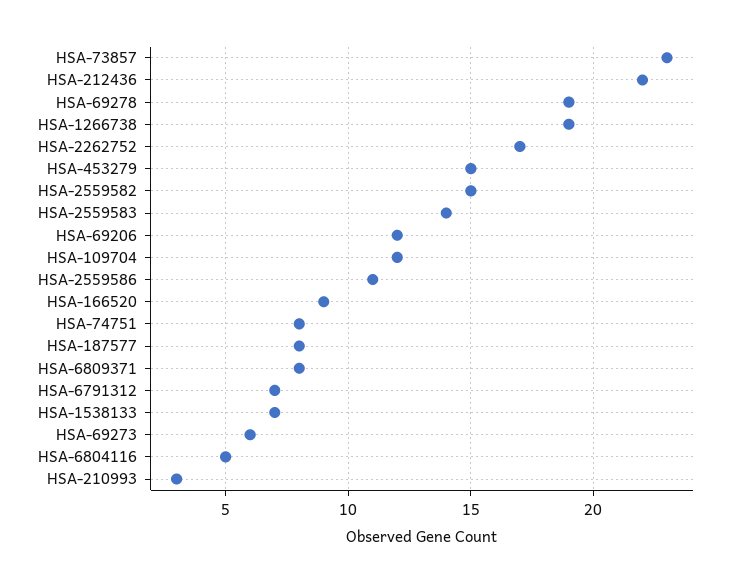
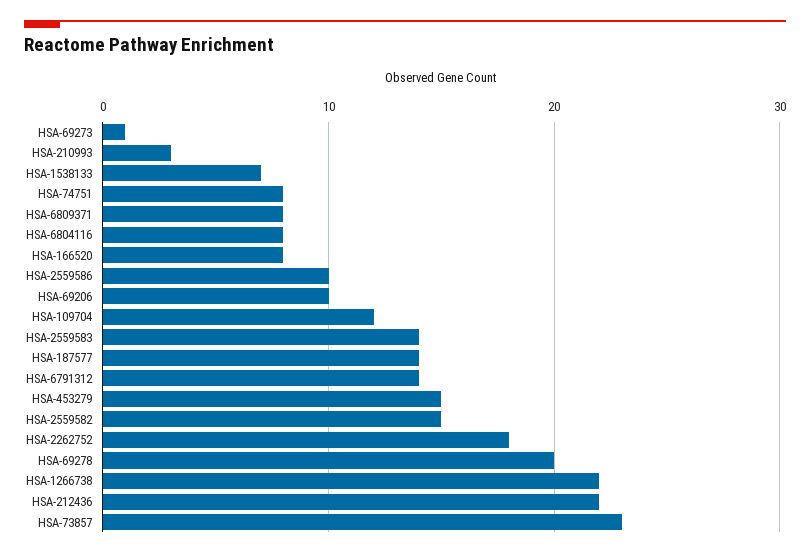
HSA-69278: 19 -> 20
HSA-1266738: 19 -> 22
HSA-2262752: 17 -> 18
HSA-69206: 12 -> 10
HSA-2559586: 11 -> 10
HSA-166520: 9 -> 8
HSA-187577: 8 -> 14
HSA-6791312: 7 -> 14
HSA-69273: 6 -> 1
HSA-6804116: 5 -> 8

